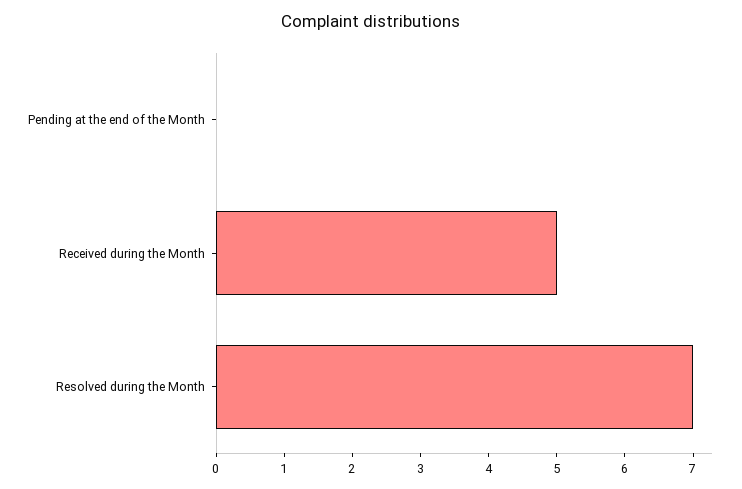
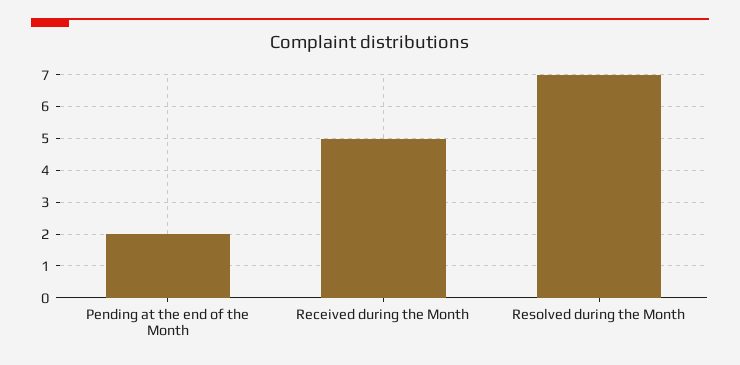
Pending at the end of the Month: 0 -> 2

